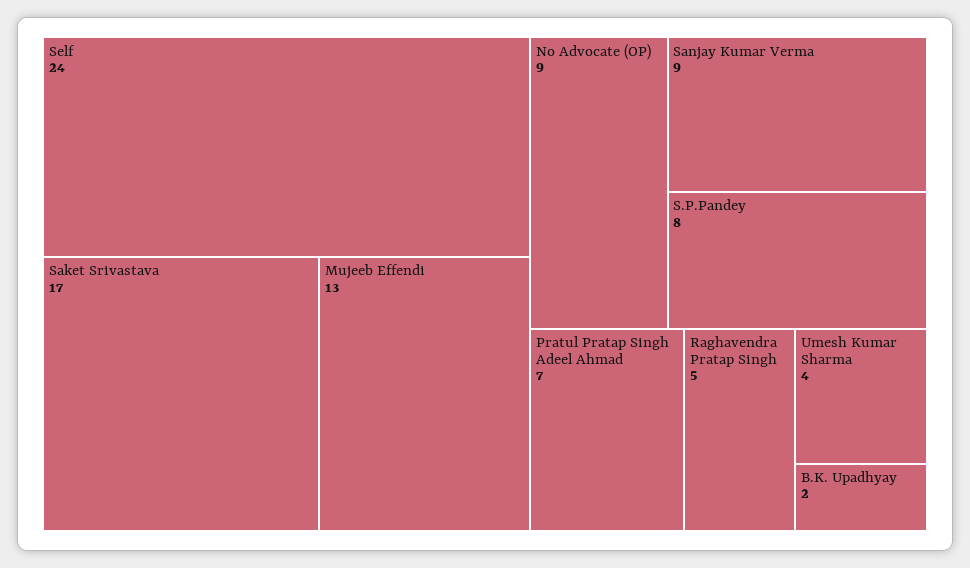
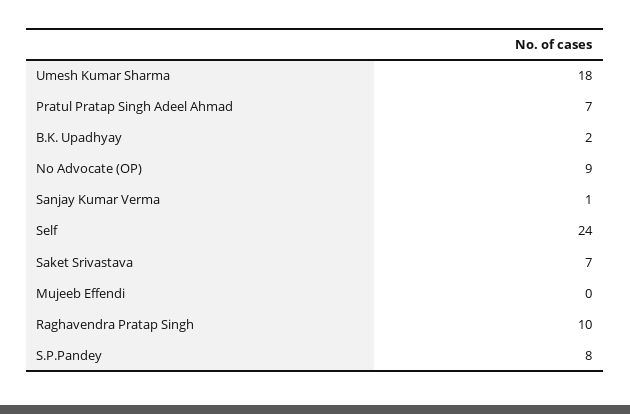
Saket Srivastava: 17 -> 7
Mujeeb Effendi: 13 -> 0
Sanjay Kumar Verma: 9 -> 1
Raghavendra Pratap Singh: 5 -> 10
Umesh Kumar Sharma: 4 -> 18

